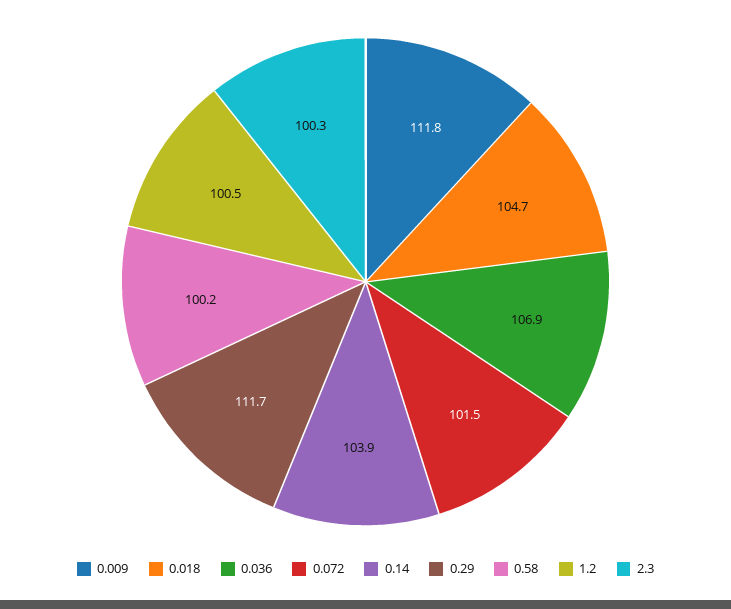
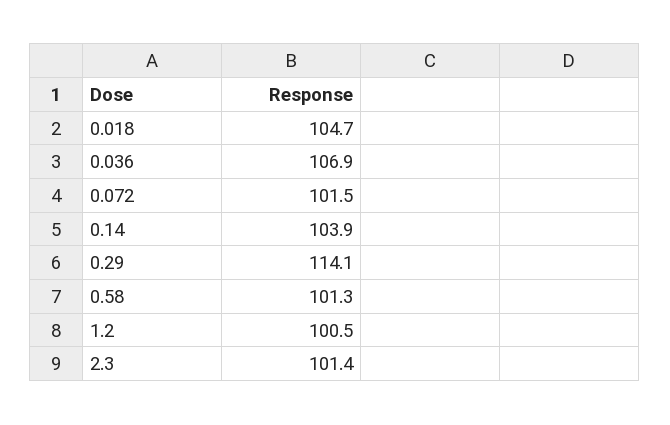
0.009: 111.8 -> none
0.29: 111.7 -> 114.1
0.58: 100.2 -> 101.3
2.3: 100.3 -> 101.4

